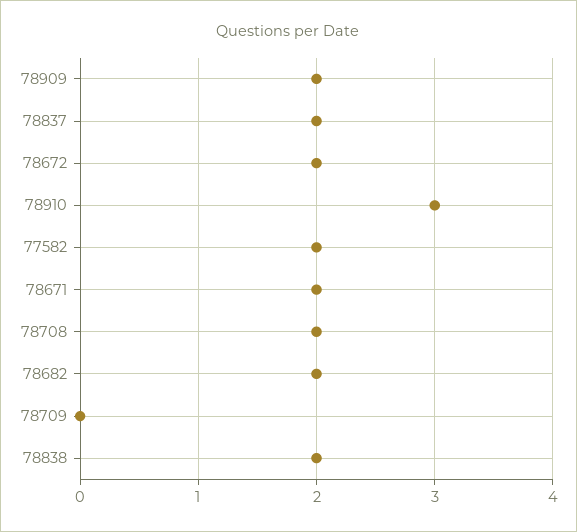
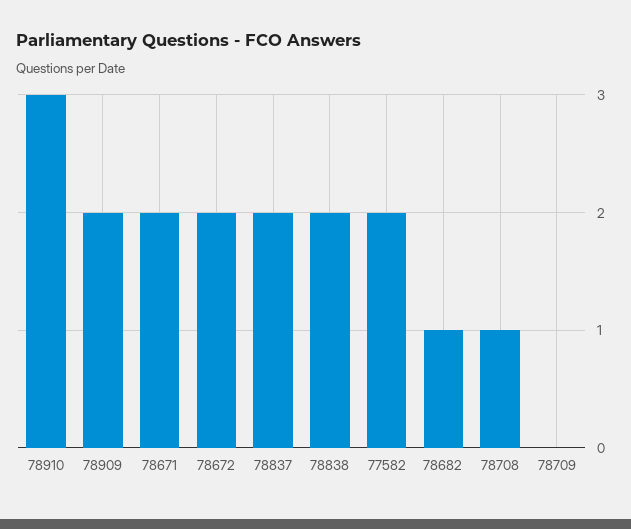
78708: 2 -> 1
78682: 2 -> 1

